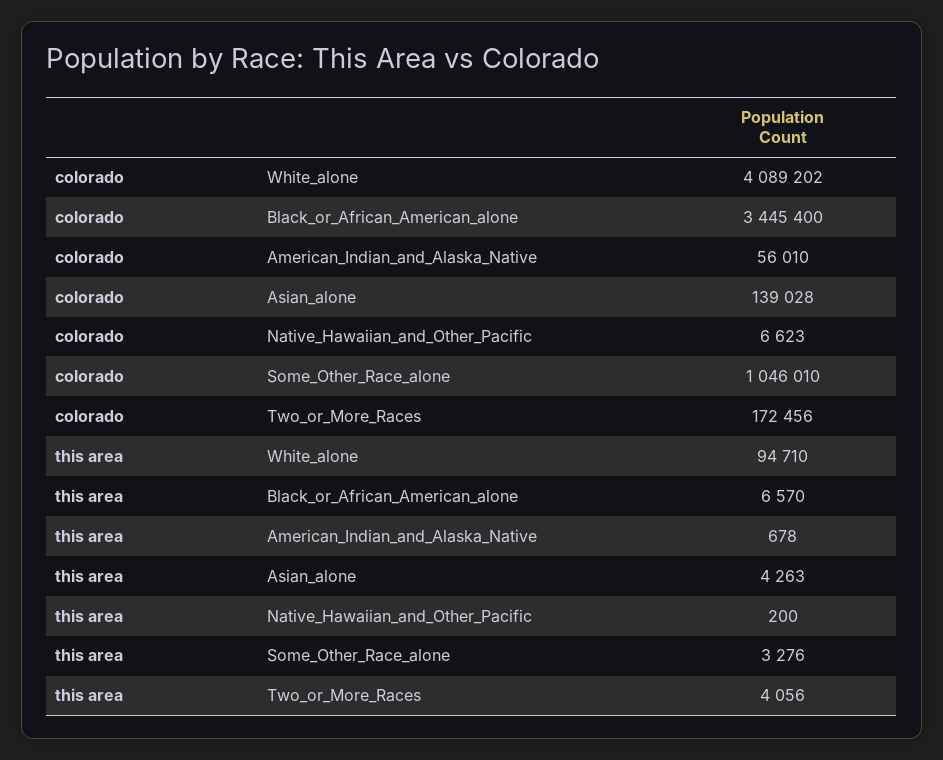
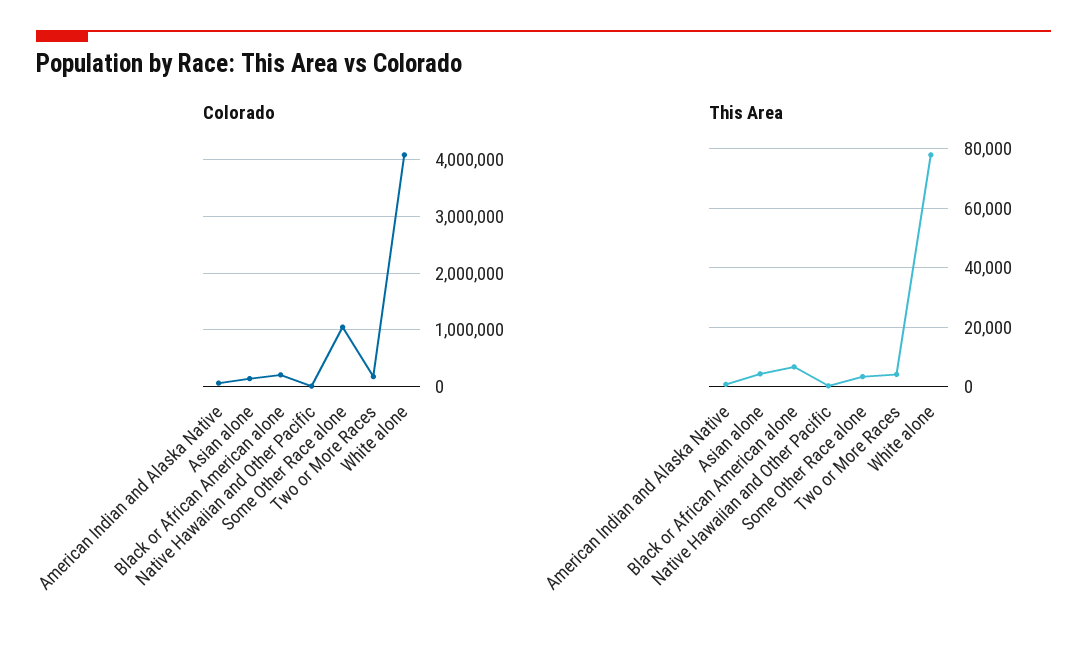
colorado, Black_or_African_American_alone: 3445400 -> 200000
this area, White_alone: 94710 -> 77500

